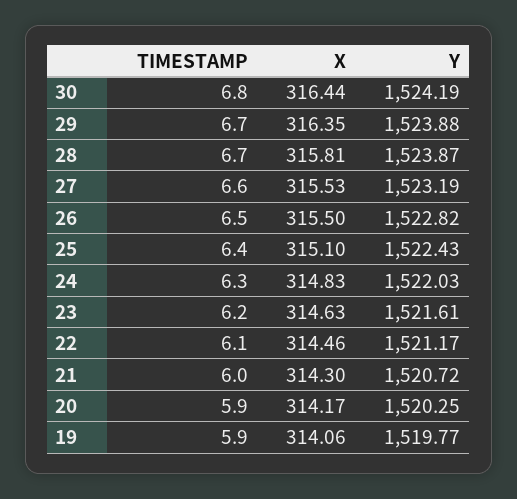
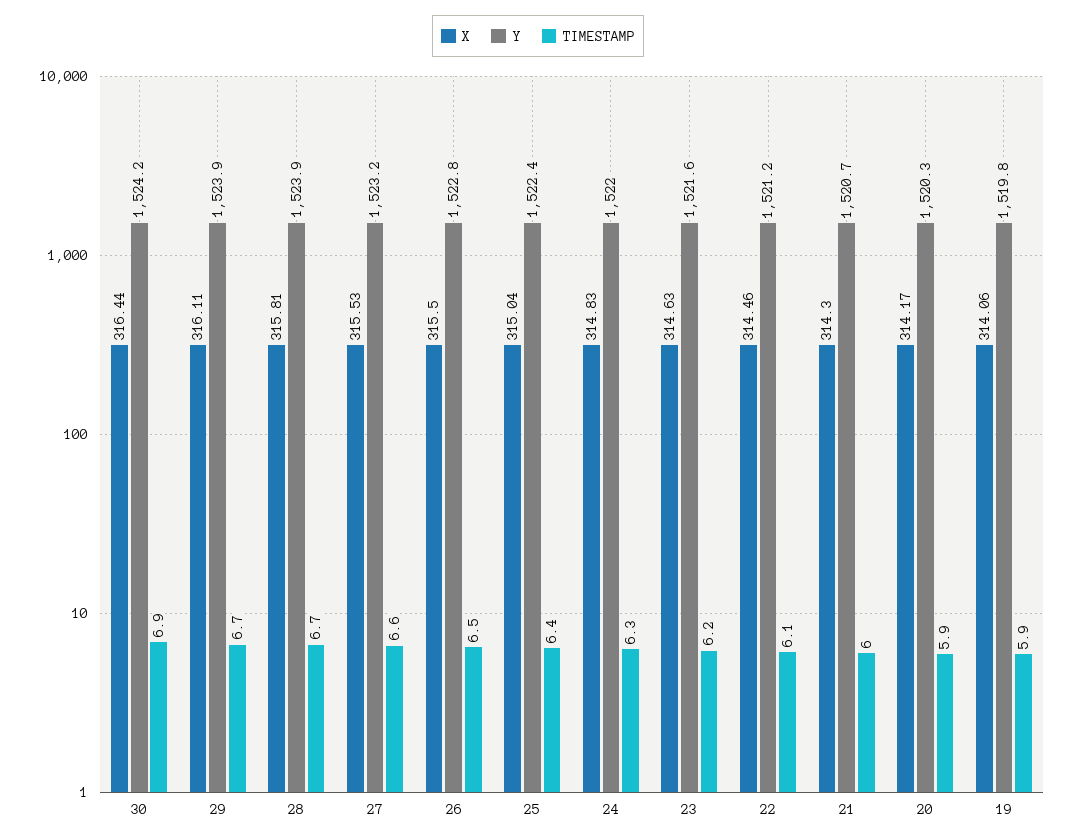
TIMESTAMP, 30: 6.8 -> 6.9
X, 29: 316.35 -> 316.11
X, 25: 315.1 -> 315.04

